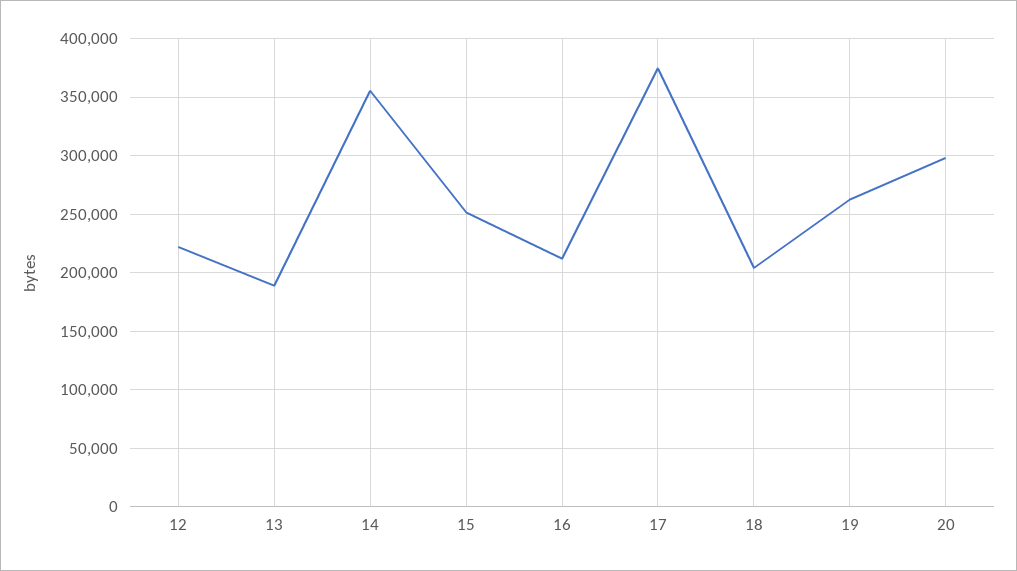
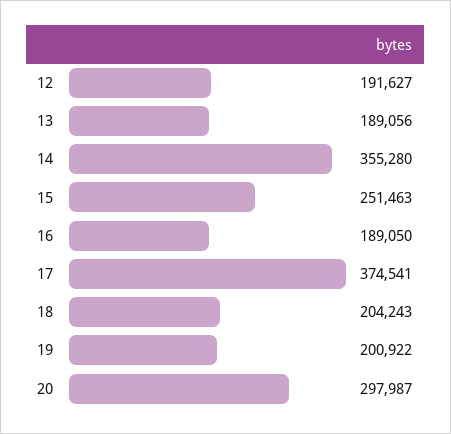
12: 220000 -> 191627
16: 210000 -> 189050
19: 260000 -> 200922

